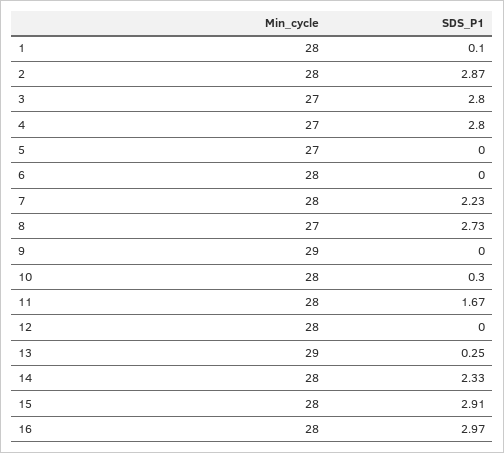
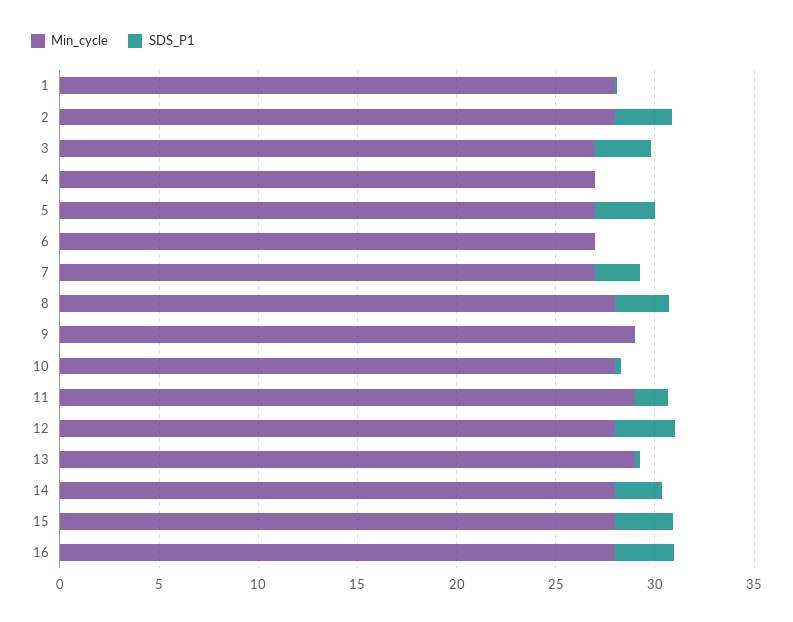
SDS_P1, 4: 2.8 -> 0
SDS_P1, 5: 0 -> 3
Min_cycle, 6: 28 -> 27
Min_cycle, 7: 28 -> 27
Min_cycle, 8: 27 -> 28
Min_cycle, 11: 28 -> 29
SDS_P1, 12: 0 -> 3

